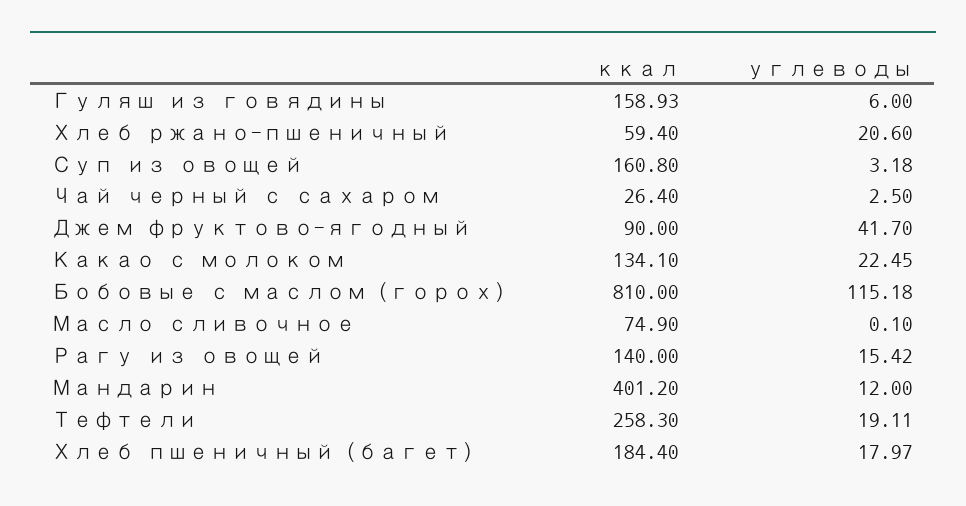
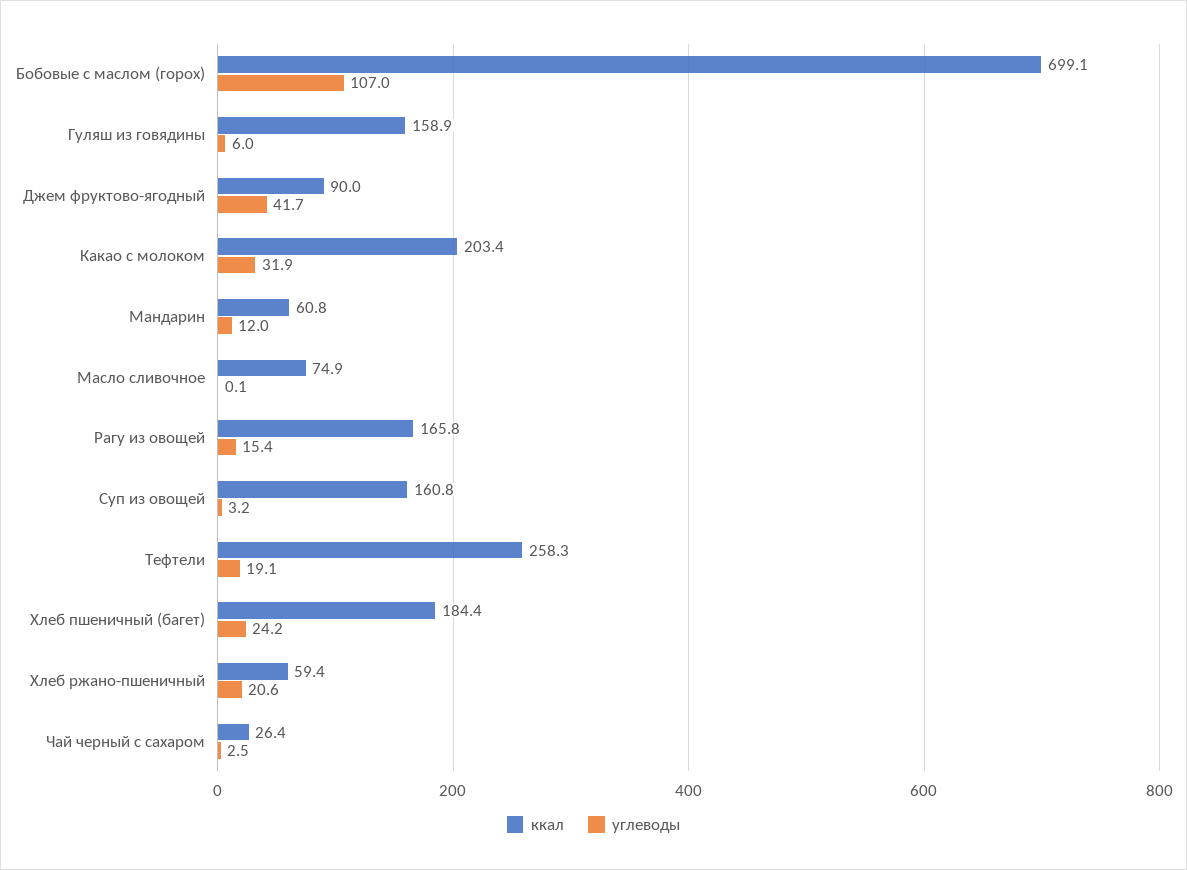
ккал, Какао с молоком: 134.1 -> 203.4
углеводы, Какао с молоком: 22.45 -> 31.9
ккал, Бобовые с маслом (горох): 810 -> 699.1
углеводы, Бобовые с маслом (горох): 115.18 -> 107
ккал, Рагу из овощей: 140 -> 165.8
ккал, Мандарин: 401.2 -> 60.8
углеводы, Хлеб пшеничный (багет): 17.97 -> 24.2

